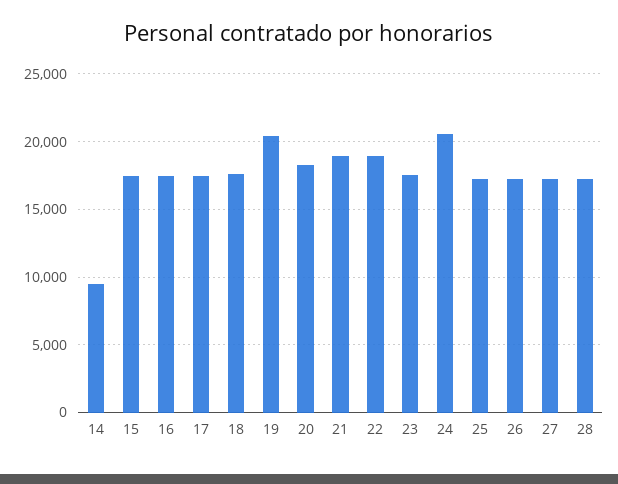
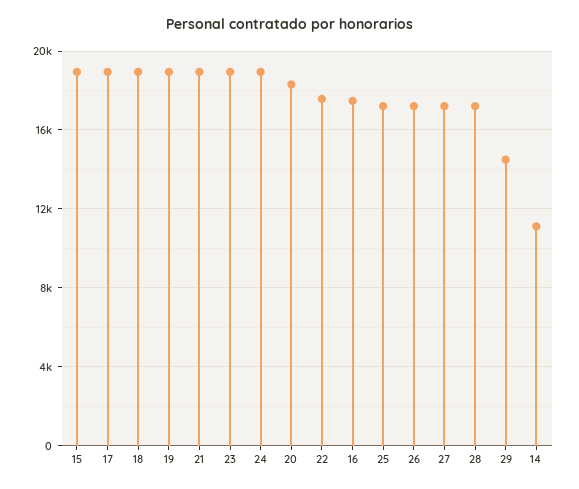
14: 9500 -> 11000
15: 17500 -> 19000
17: 17500 -> 19000
18: 17500 -> 19000
19: 20500 -> 19000
22: 19000 -> 17500
23: 17500 -> 19000
24: 20500 -> 19000
29: none -> 14500

